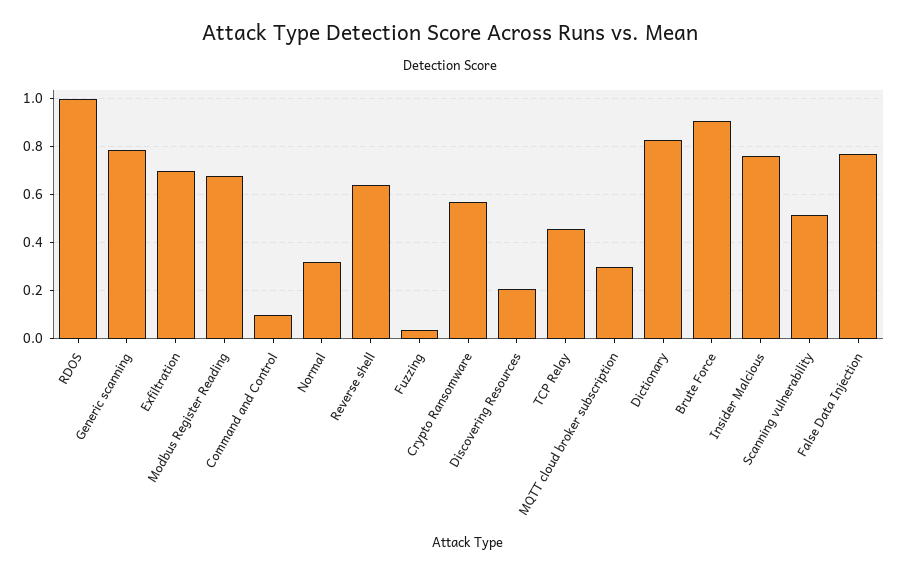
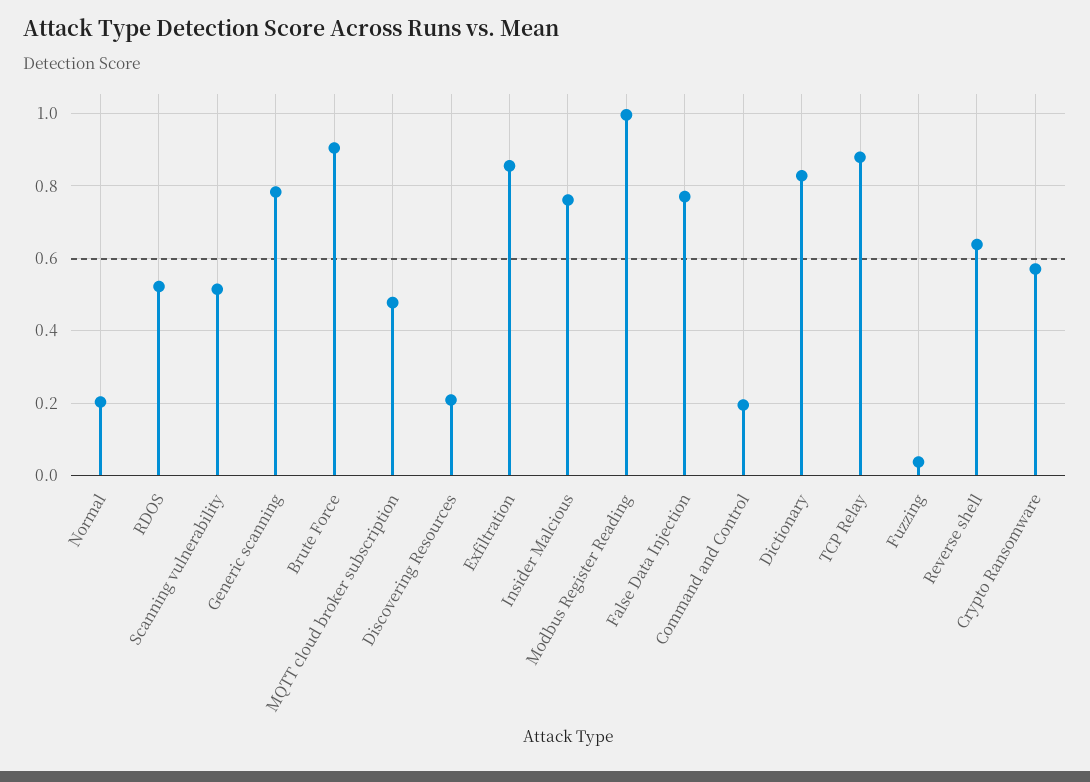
RDOS: 1 -> 0.52
Exfiltration: 0.7 -> 0.86
Modbus Register Reading: 0.675 -> 1
Command and Control: 0.1 -> 0.2
Normal: 0.325 -> 0.2
TCP Relay: 0.45 -> 0.88
MQTT cloud broker subscription: 0.3 -> 0.48

